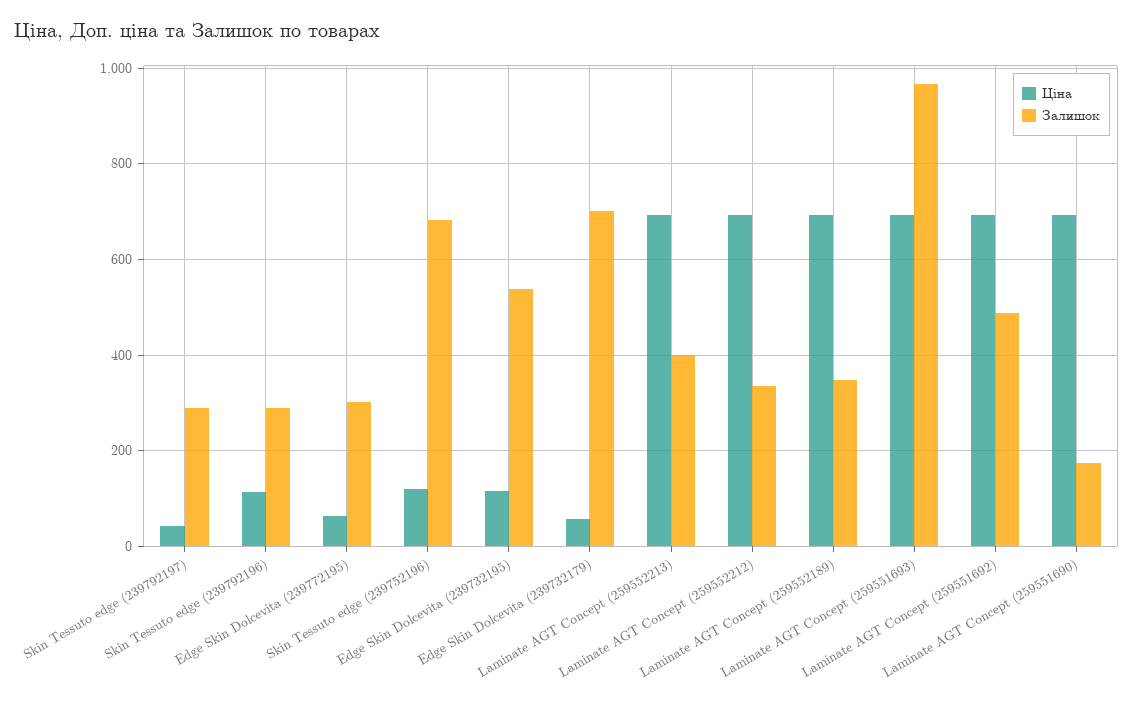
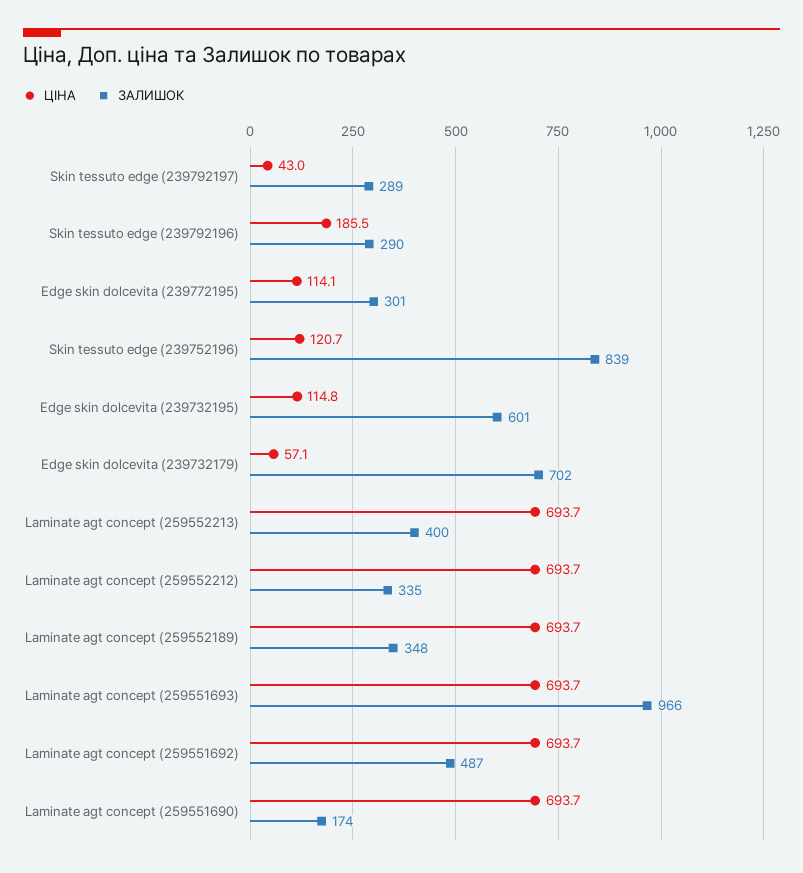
Ціна, Skin Tessuto edge (239792196): 120 -> 185.5
Ціна, Edge Skin Dolcevita (239772195): 60 -> 114.1
Залишок, Skin Tessuto edge (239752196): 680 -> 839
Залишок, Edge Skin Dolcevita (239732195): 540 -> 601

